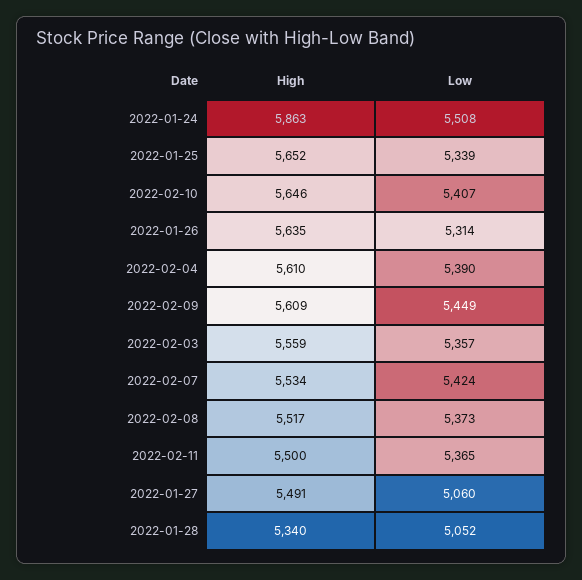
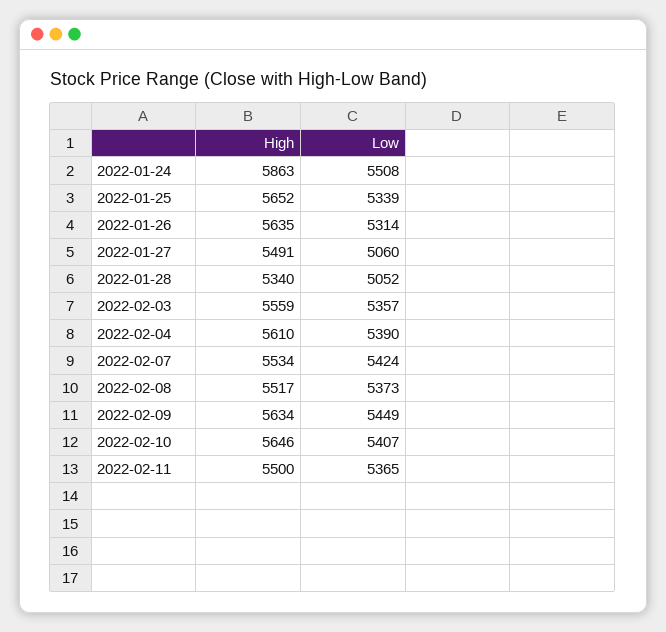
High, 2022-02-09: 5609 -> 5634

